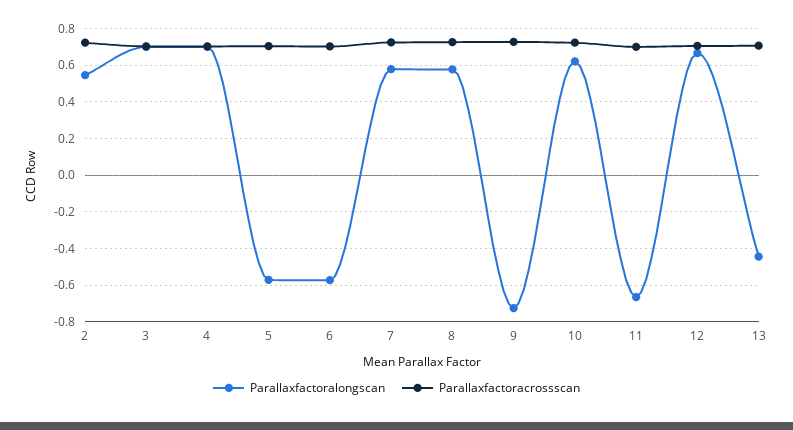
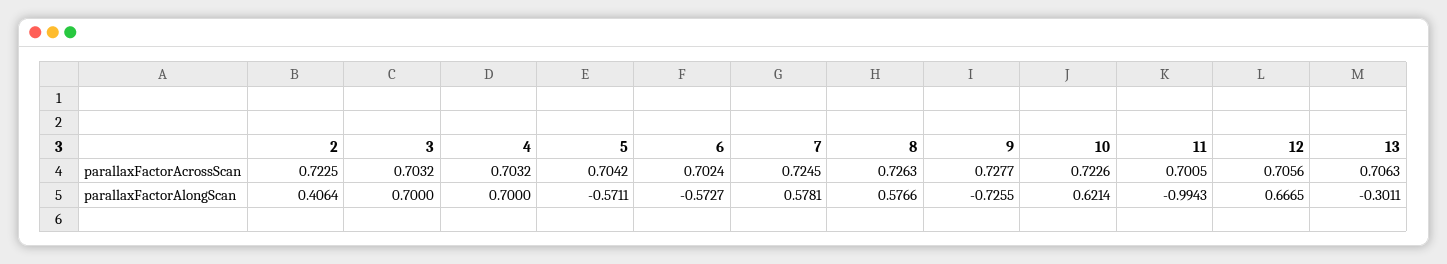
Parallaxfactoralongscan, 2: 0.55 -> 0.4064
Parallaxfactoralongscan, 11: -0.65 -> -0.9943
Parallaxfactoralongscan, 13: -0.45 -> -0.3011

